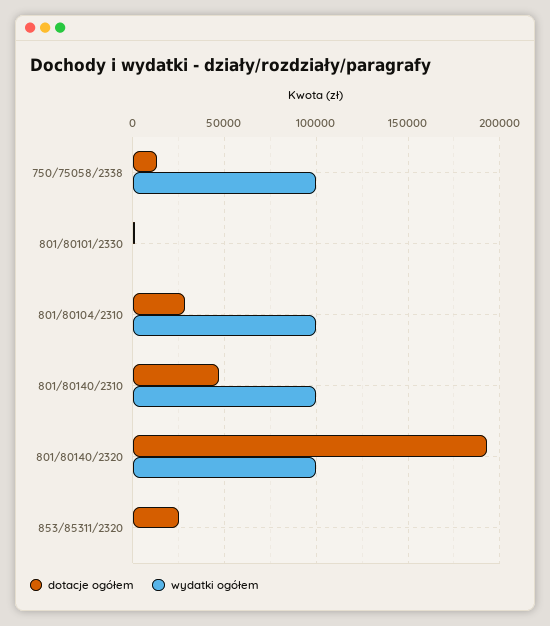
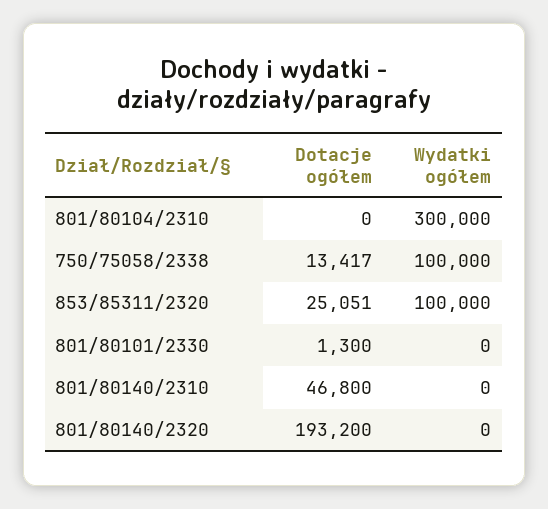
dotacje ogółem, 801/80104/2310: 30000 -> 0
wydatki ogółem, 801/80104/2310: 100000 -> 300000
wydatki ogółem, 801/80140/2310: 100000 -> 0
wydatki ogółem, 801/80140/2320: 100000 -> 0
wydatki ogółem, 853/85311/2320: 0 -> 100000

